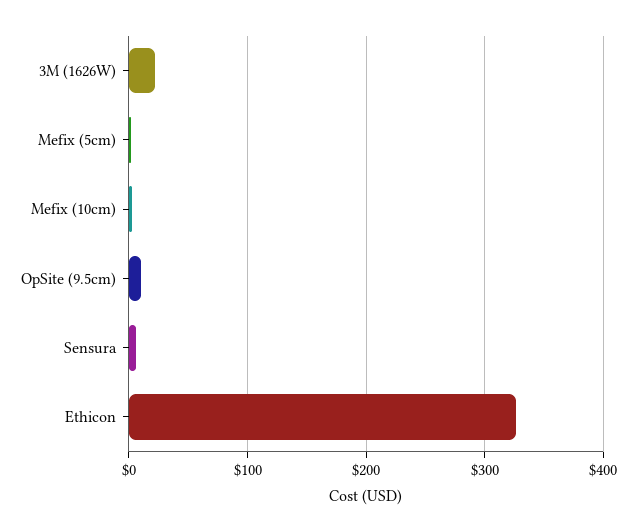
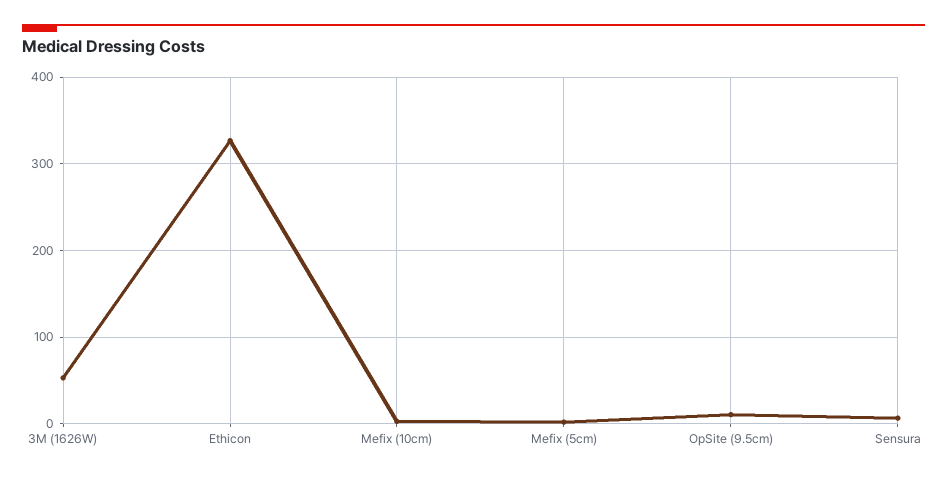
3M (1626W): 20 -> 50

